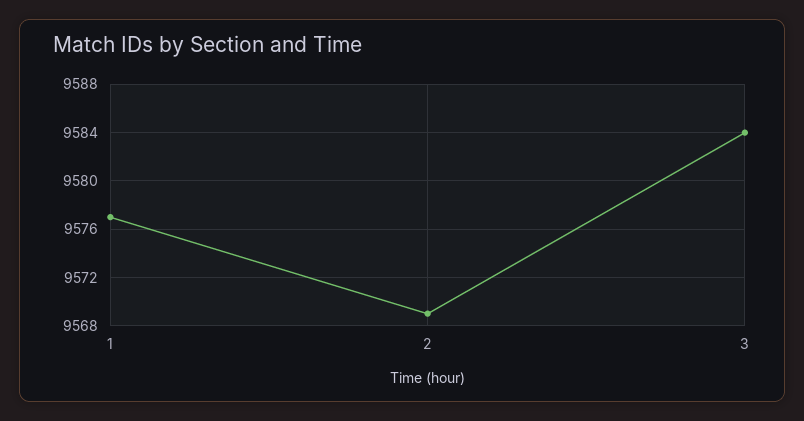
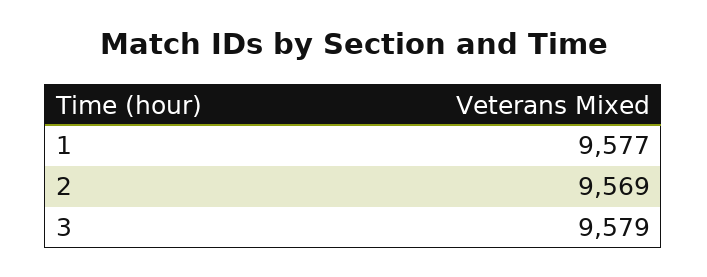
3: 9584 -> 9579

